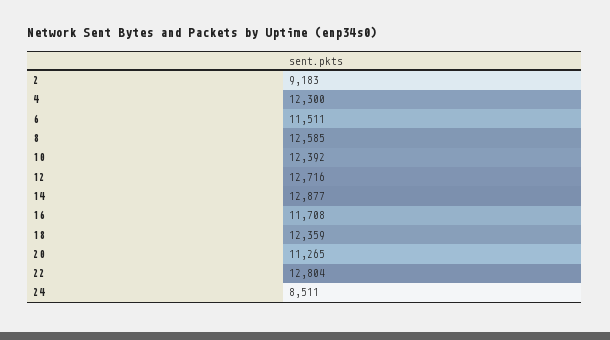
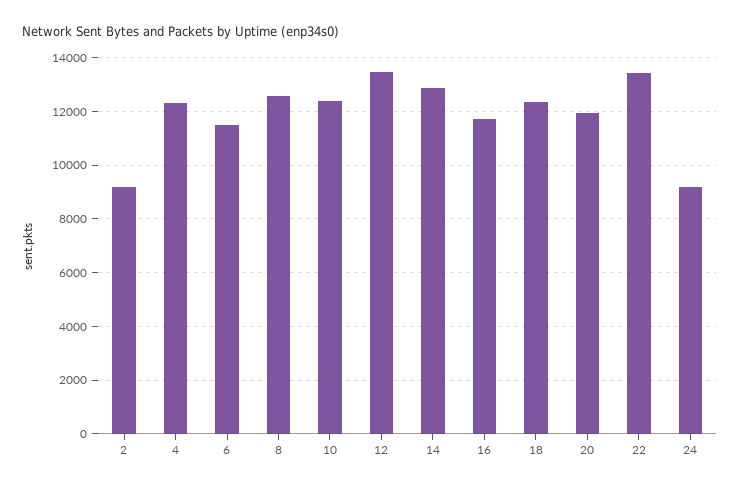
12: 12716 -> 13500
20: 11265 -> 12000
22: 12804 -> 13500
24: 8511 -> 9250

